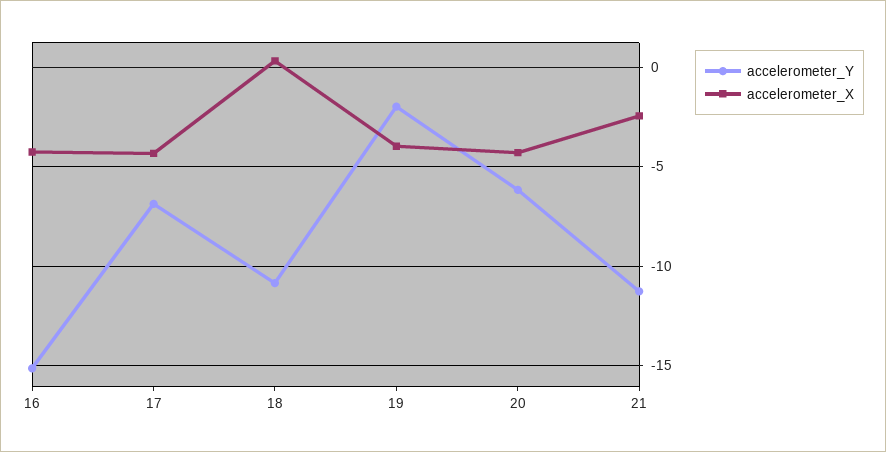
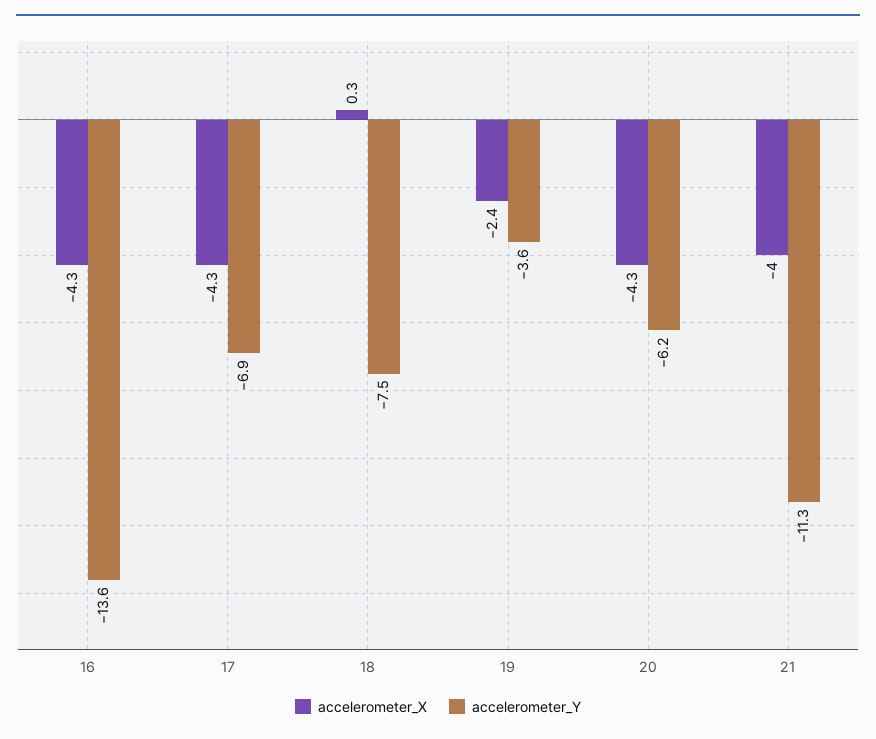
accelerometer_Y, 16: -15 -> -13.6
accelerometer_Y, 18: -11 -> -7.5
accelerometer_Y, 19: -2 -> -3.6
accelerometer_X, 19: -4 -> -2.4
accelerometer_X, 21: -2.5 -> -4

